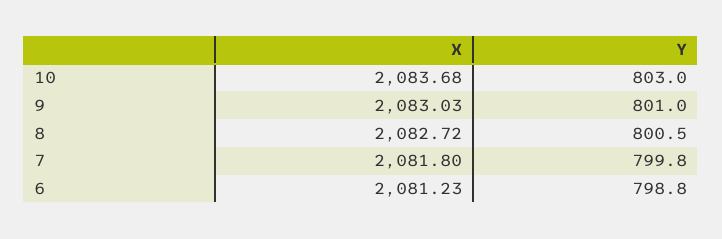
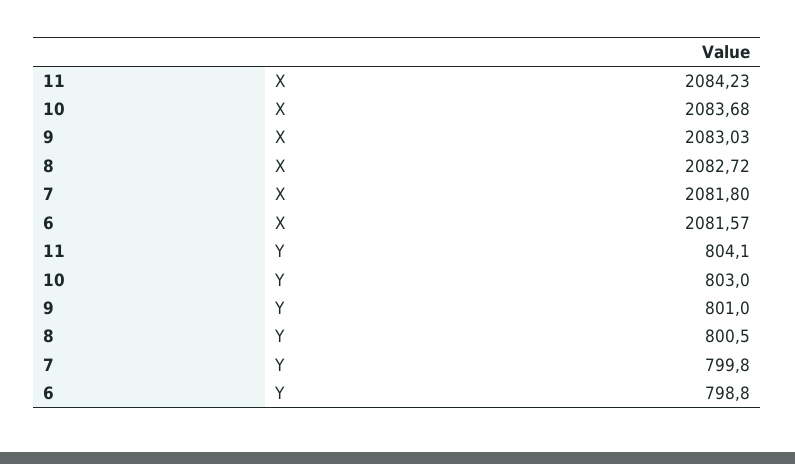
X, 6: 2081.23 -> 2081.57
X, 11: none -> 2084.23
Y, 11: none -> 804.1

